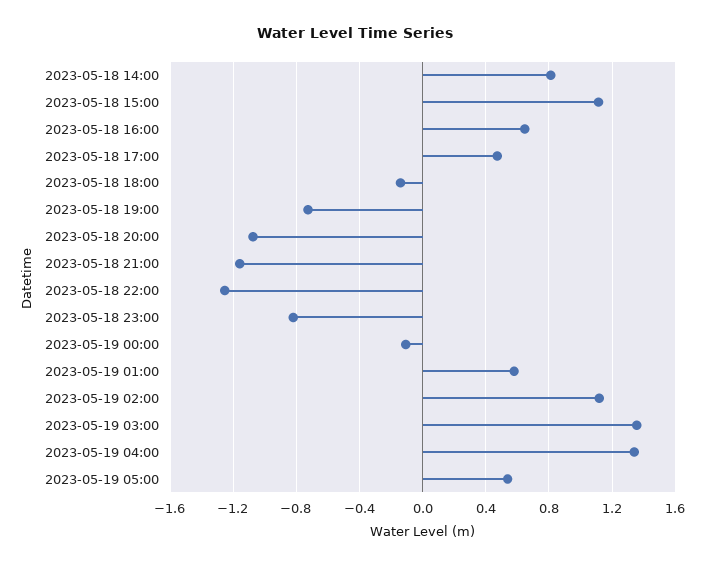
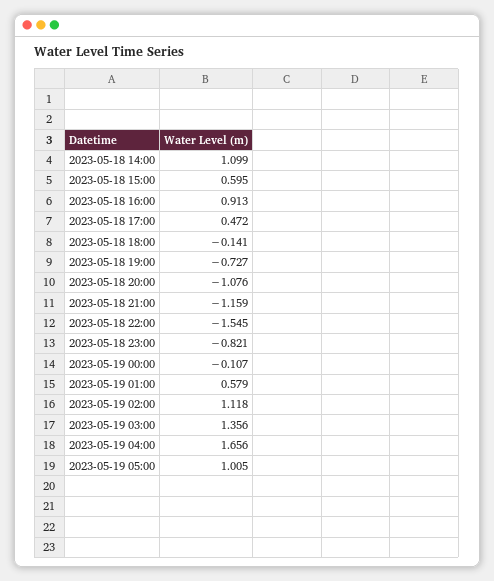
2023-05-18 14:00: 0.8 -> 1.099
2023-05-18 15:00: 1.1 -> 0.595
2023-05-18 16:00: 0.65 -> 0.913
2023-05-18 22:00: -1.25 -> -1.545
2023-05-19 04:00: 1.35 -> 1.656
2023-05-19 05:00: 0.55 -> 1.005

